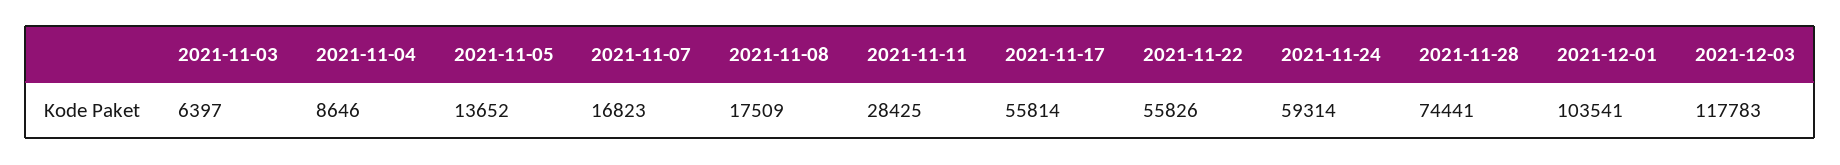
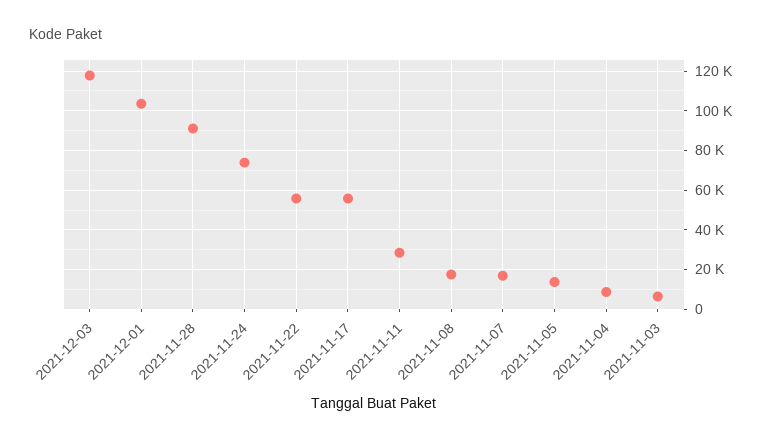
2021-11-24: 59314 -> 75000
2021-11-28: 74441 -> 90000

